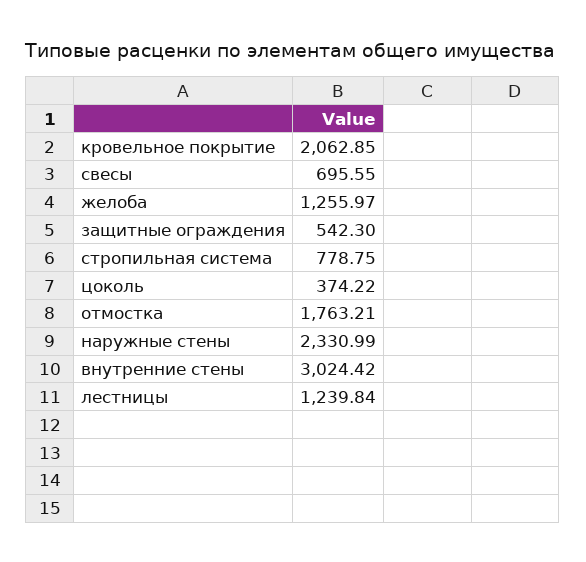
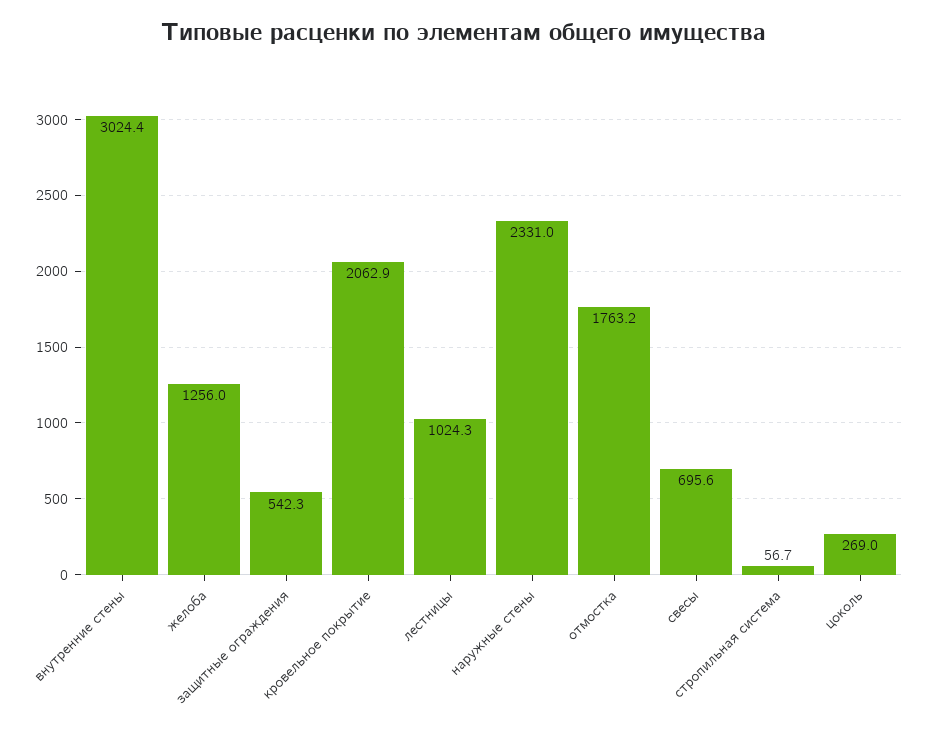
стропильная система: 778.75 -> 56.7
цоколь: 374.22 -> 269
лестницы: 1239.84 -> 1024.3

